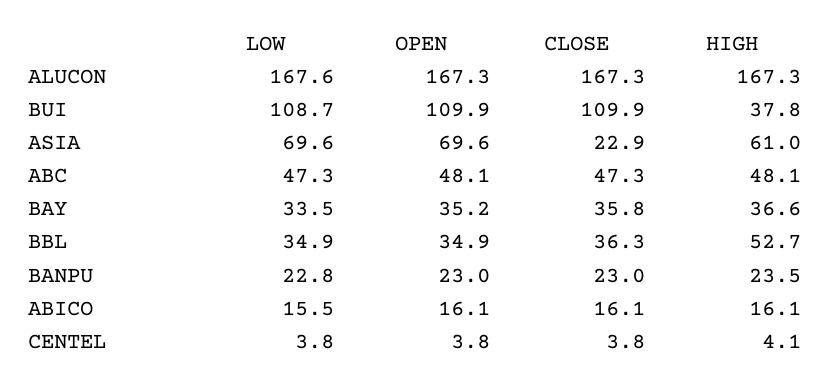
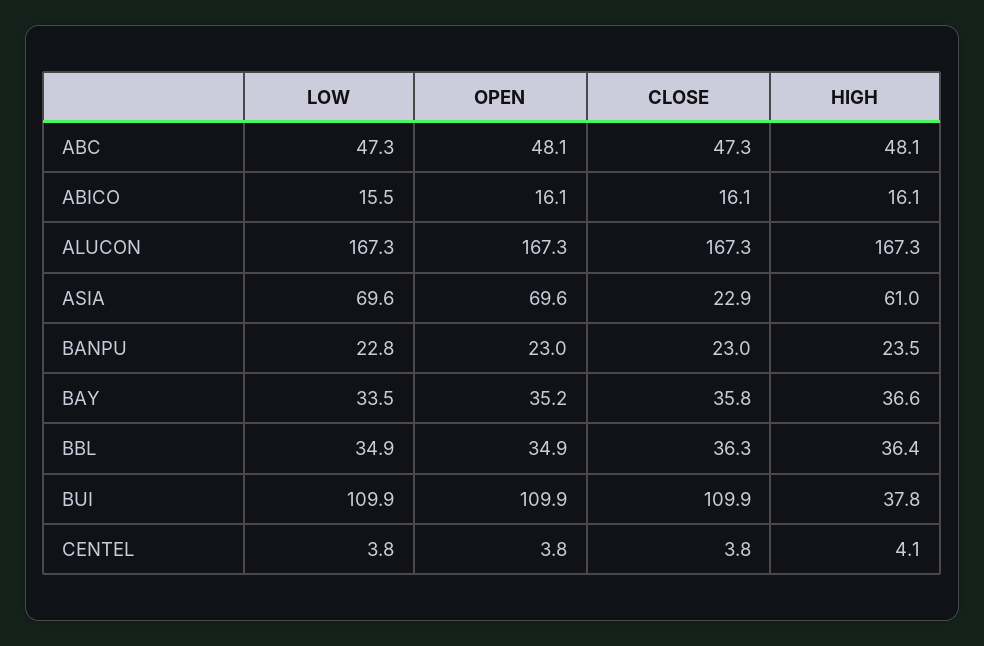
LOW, ALUCON: 167.6 -> 167.3
LOW, BUI: 108.7 -> 109.9
HIGH, BBL: 52.7 -> 36.4

